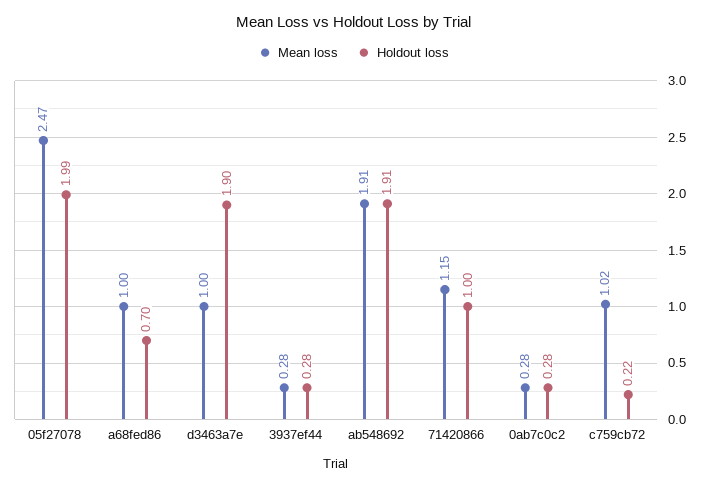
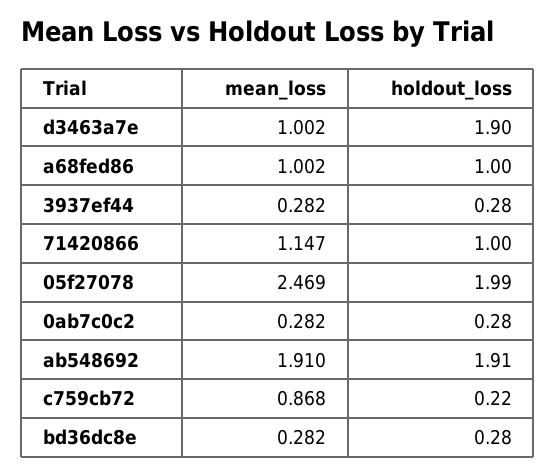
Holdout loss, a68fed86: 0.7 -> 1
Mean loss, c759cb72: 1.02 -> 0.868
Mean loss, bd36dc8e: none -> 0.282
Holdout loss, bd36dc8e: none -> 0.28

